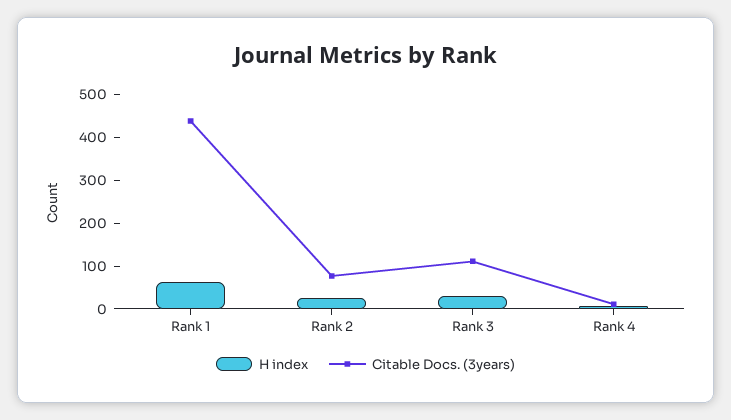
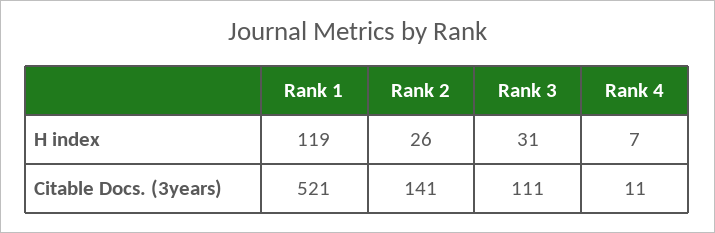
H index, Rank 1: 60 -> 119
Citable Docs. (3years), Rank 1: 440 -> 521
Citable Docs. (3years), Rank 2: 80 -> 141

